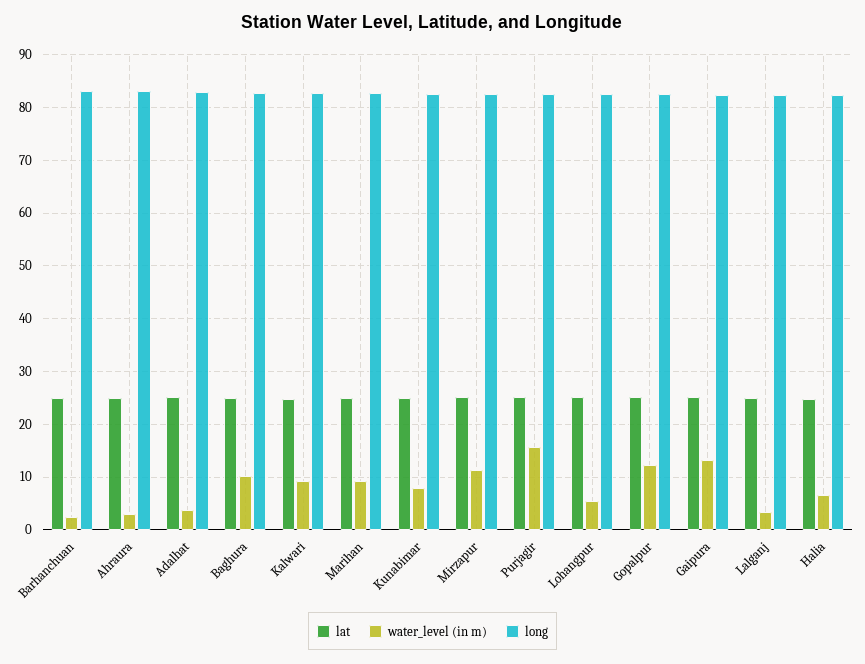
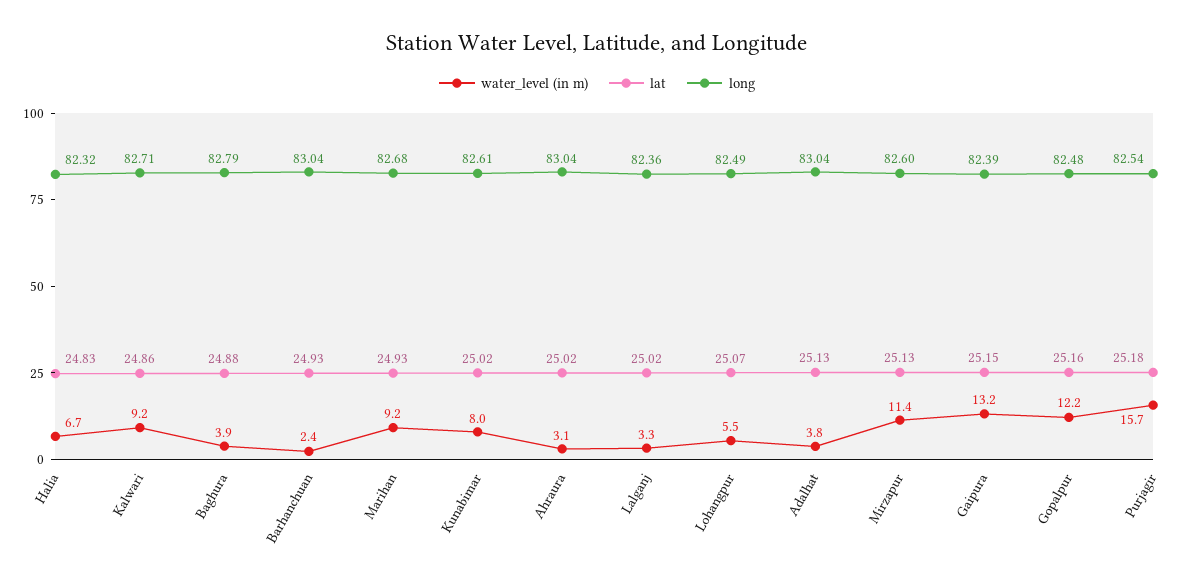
water_level (in m), Baghura: 10 -> 3.9

